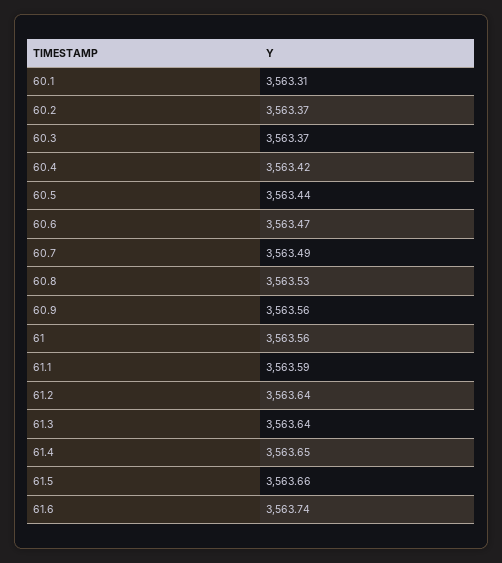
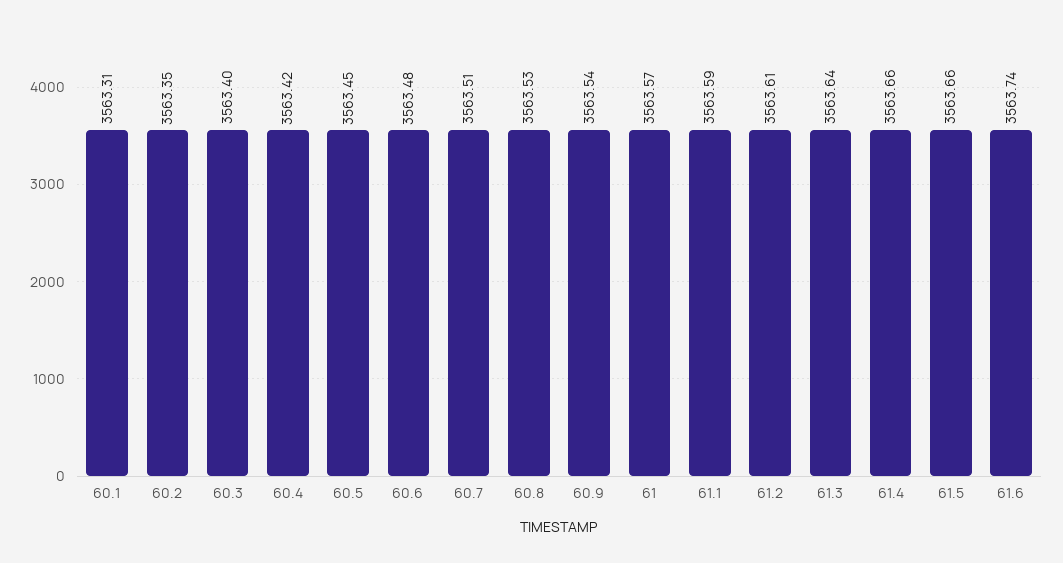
60.2: 3563.37 -> 3563.35
60.3: 3563.37 -> 3563.4
60.5: 3563.44 -> 3563.45
60.6: 3563.47 -> 3563.48
60.7: 3563.49 -> 3563.51
60.9: 3563.56 -> 3563.54
61: 3563.56 -> 3563.57
61.2: 3563.64 -> 3563.61
61.4: 3563.65 -> 3563.66

